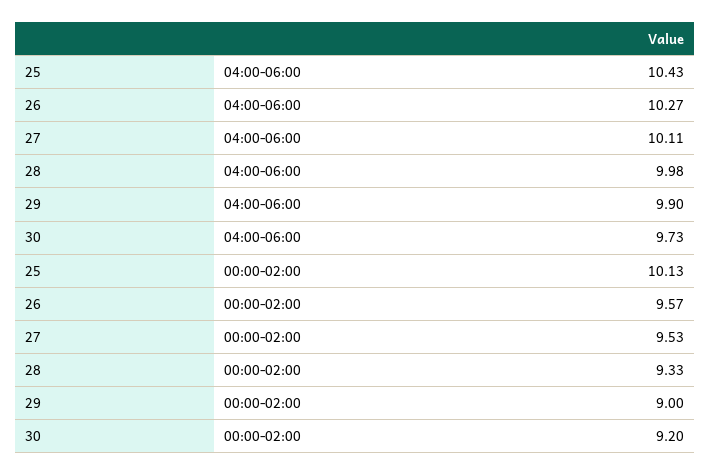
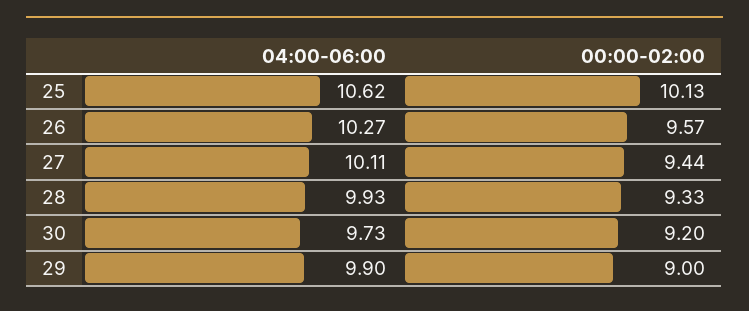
25, 04:00-06:00: 10.43 -> 10.62
28, 04:00-06:00: 9.98 -> 9.93
27, 00:00-02:00: 9.53 -> 9.44

